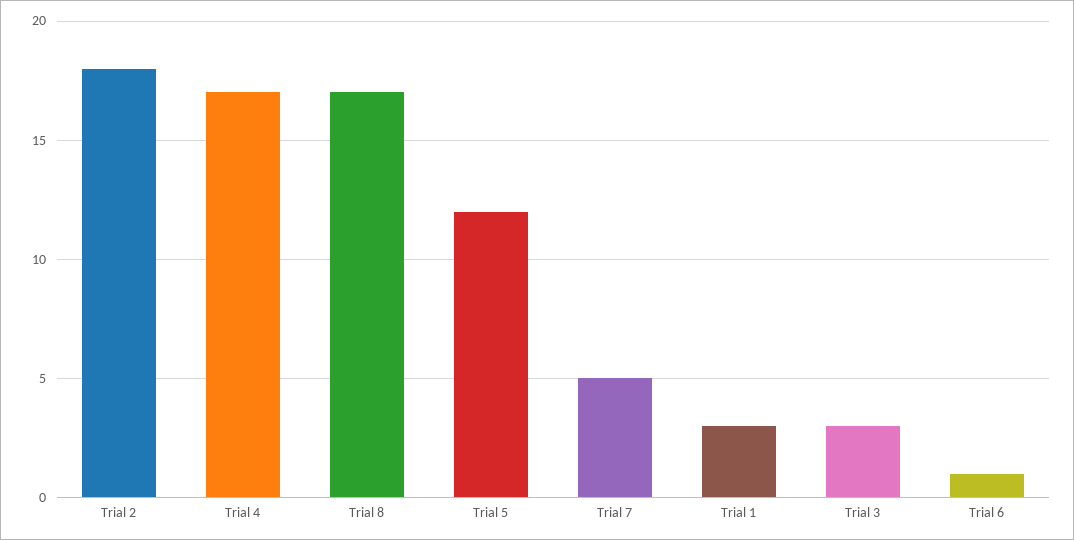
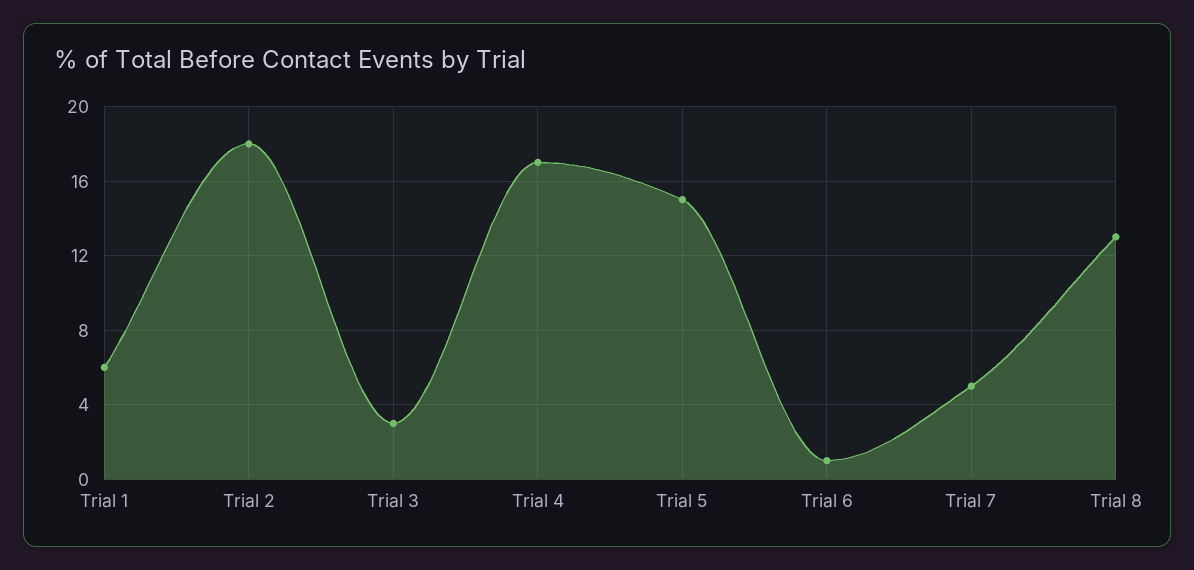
Trial 8: 17 -> 13
Trial 5: 12 -> 15
Trial 1: 3 -> 6

